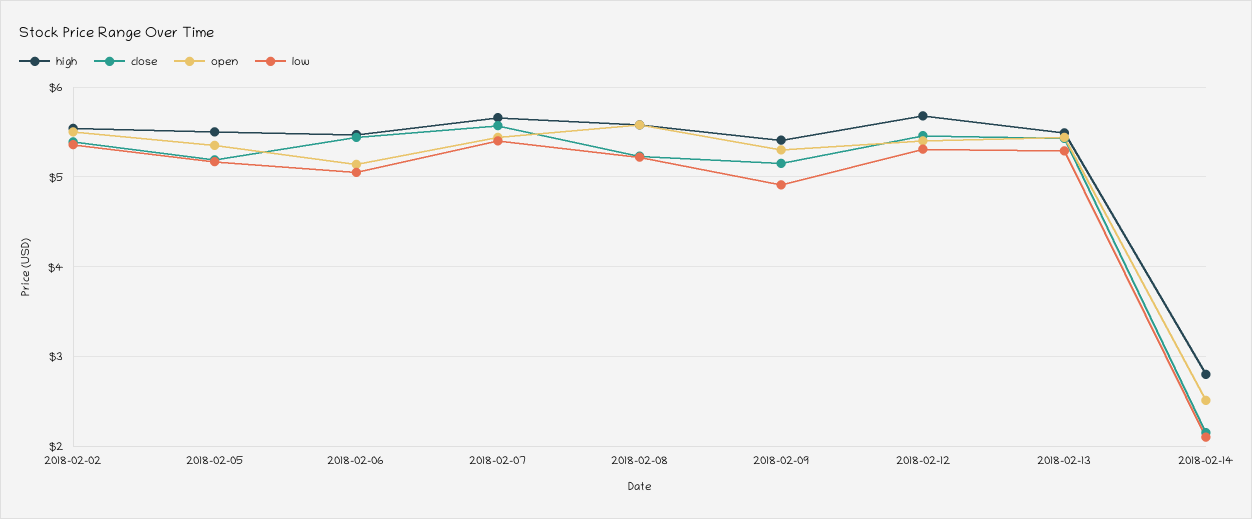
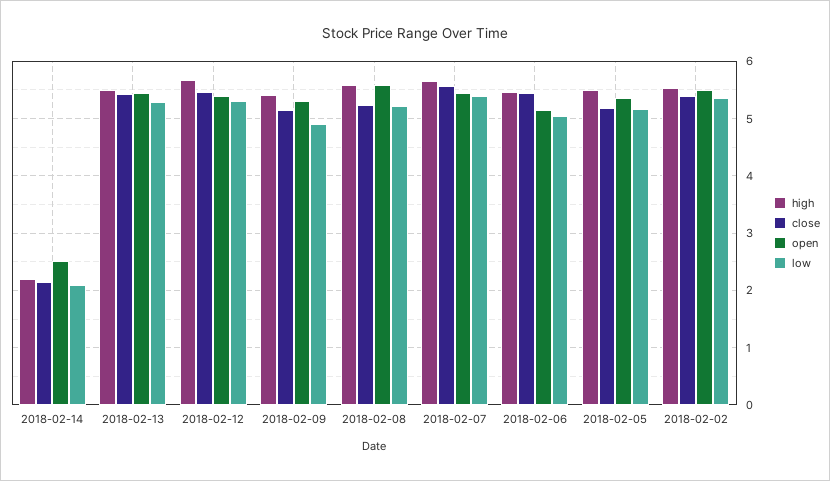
high, 2018-02-14: 2.8 -> 2.2

